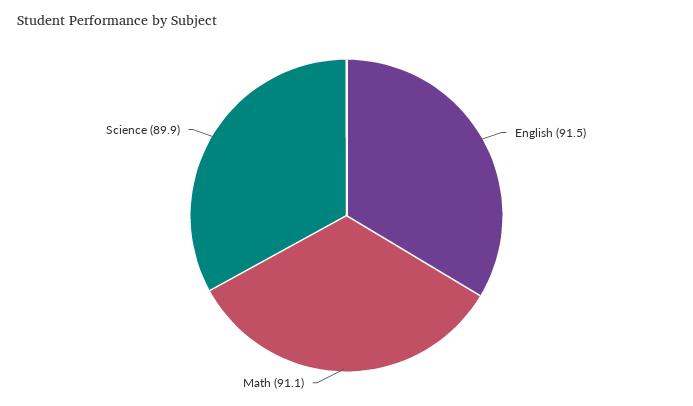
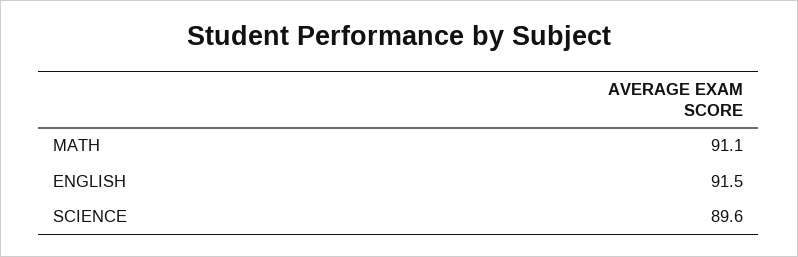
Science: 89.9 -> 89.6

